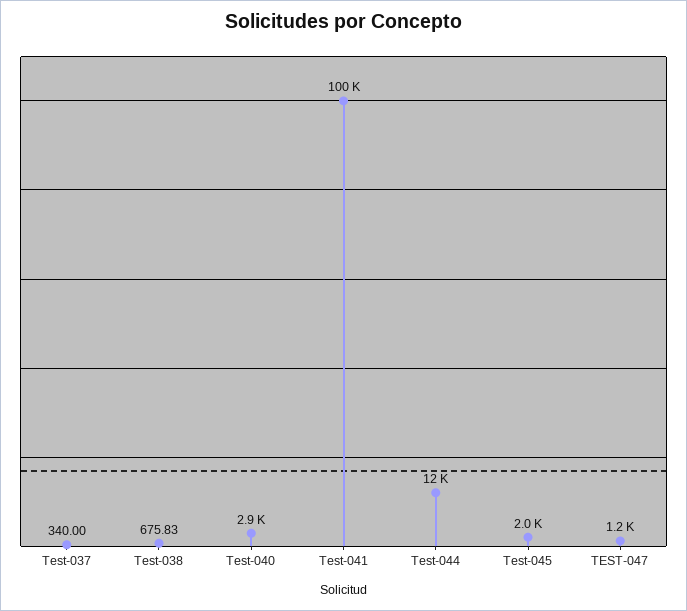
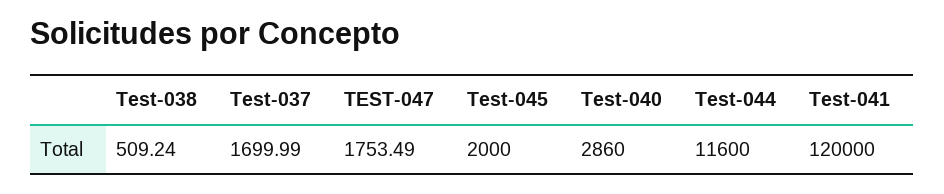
Test-037: 340 -> 1699.99
Test-038: 675.83 -> 509.24
Test-041: 100000 -> 120000
TEST-047: 1200 -> 1753.49

